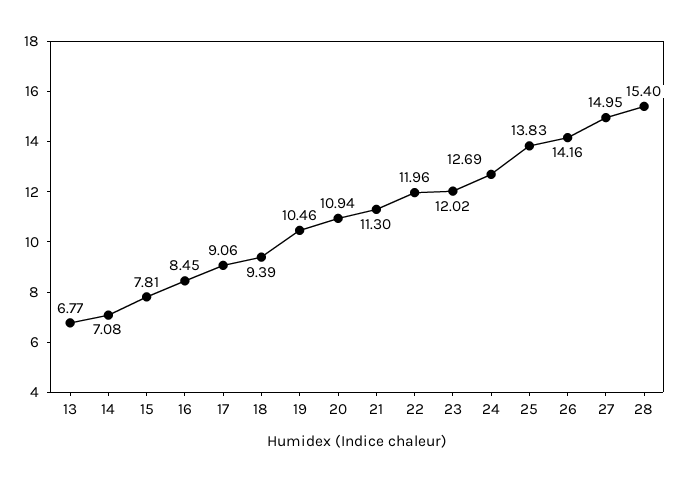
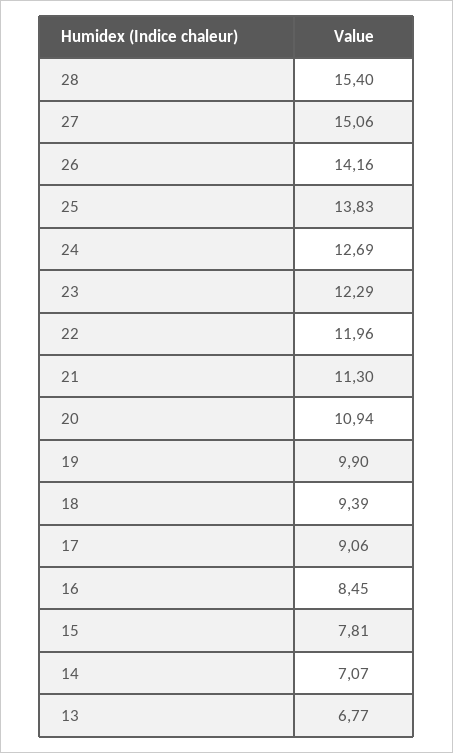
14: 7.08 -> 7.07
19: 10.46 -> 9.9
23: 12.02 -> 12.29
27: 14.95 -> 15.06

